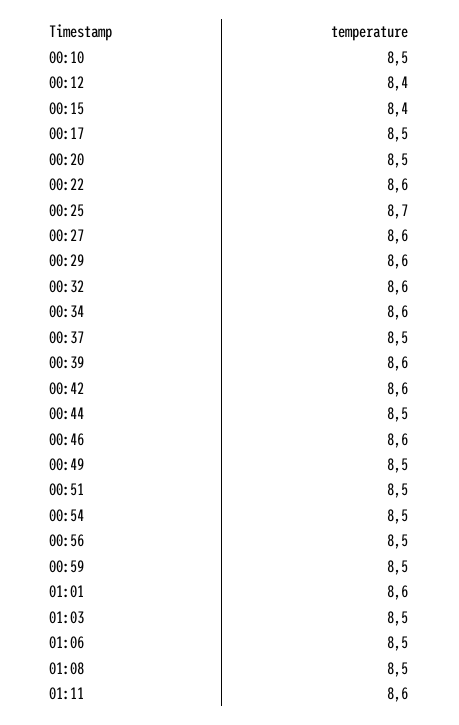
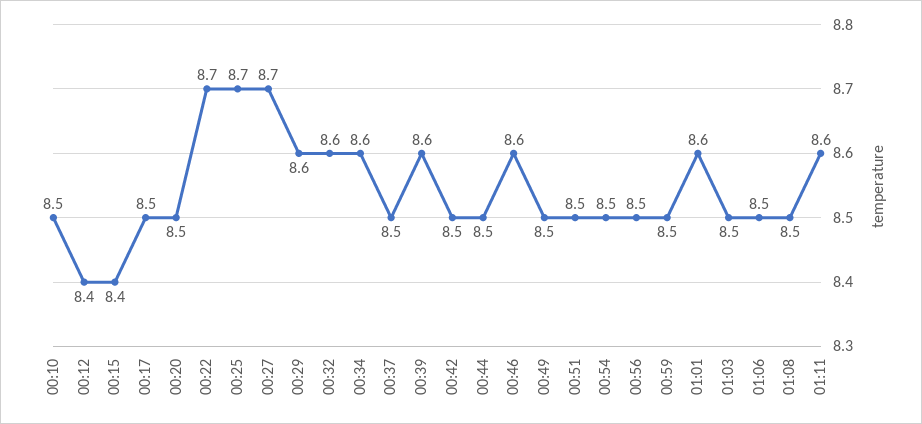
00:22: 8.6 -> 8.7
00:27: 8.6 -> 8.7
00:42: 8.6 -> 8.5

